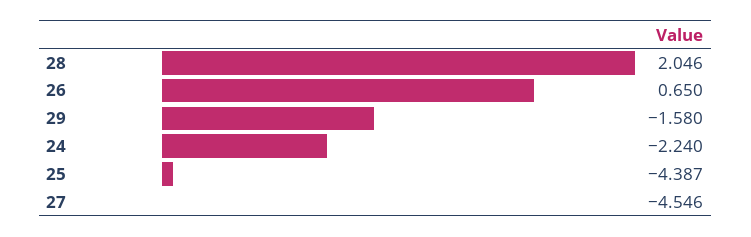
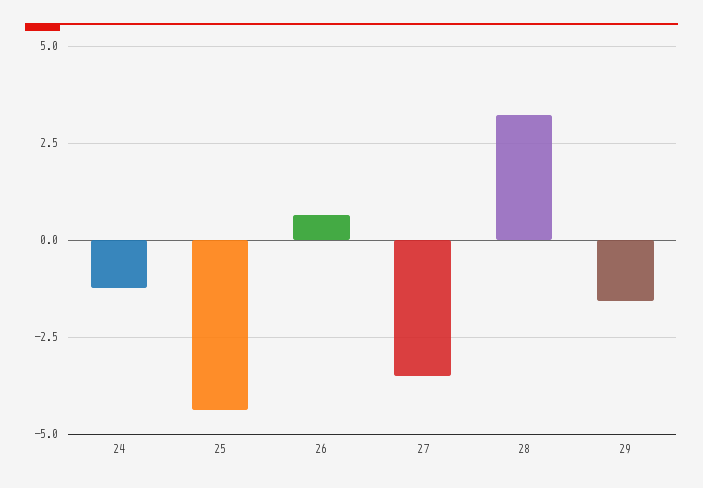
28: 2.046 -> 3.25
24: -2.24 -> -1.25
27: -4.546 -> -3.5

